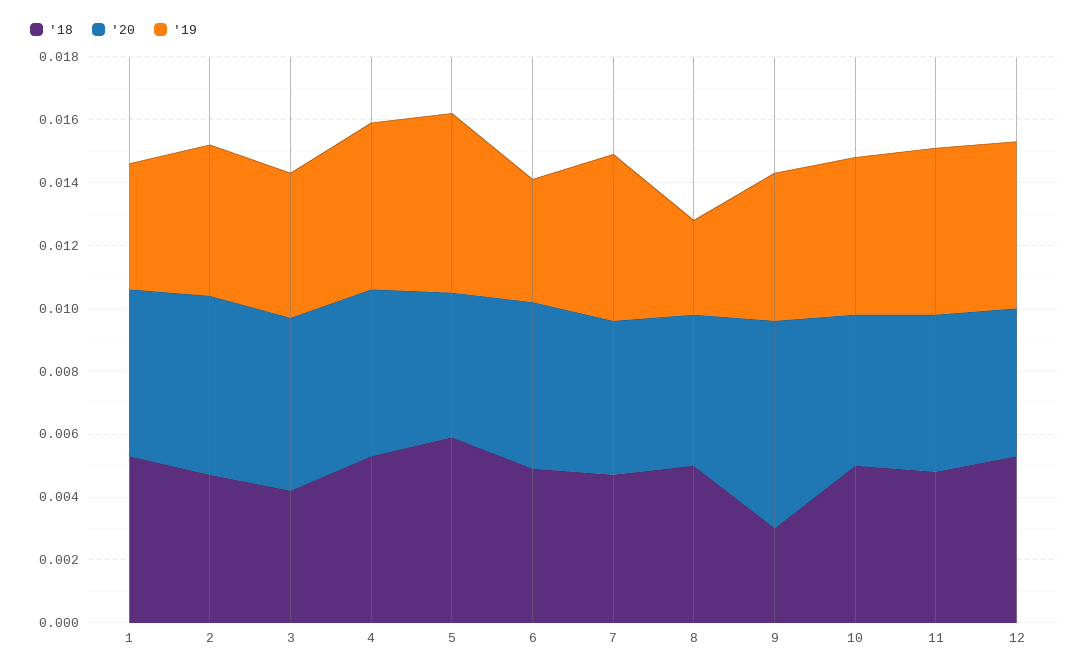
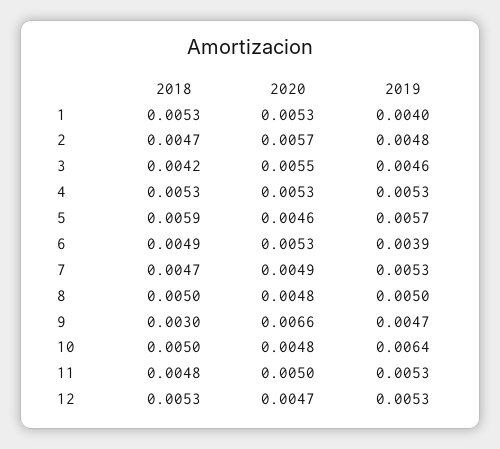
'19, 8: 0.003 -> 0.005
'19, 10: 0.005 -> 0.0064

